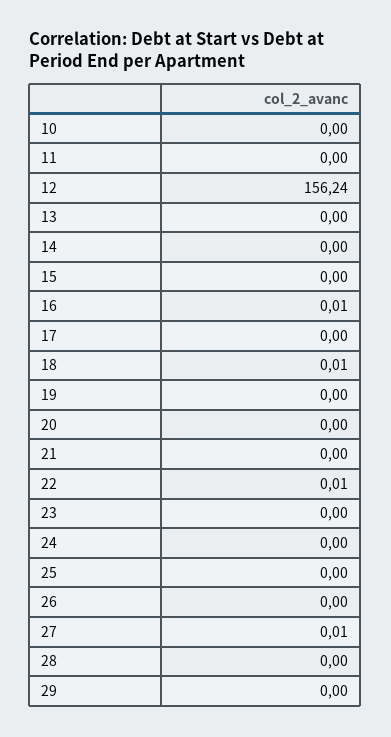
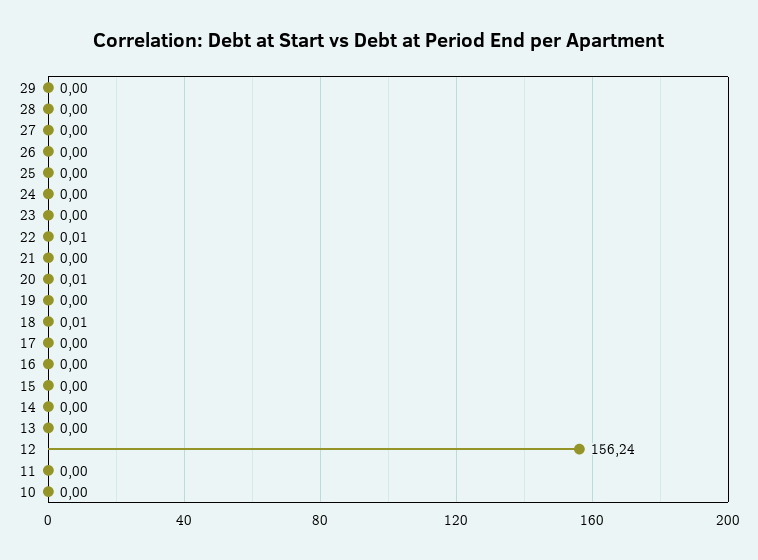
16: 0.01 -> 0
20: 0 -> 0.01
27: 0.01 -> 0

